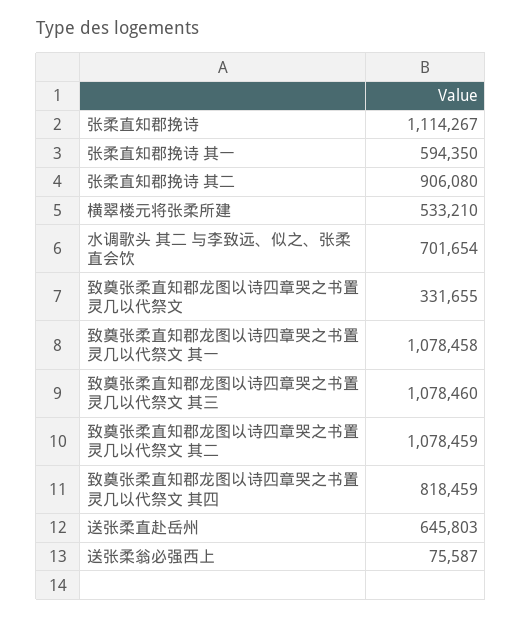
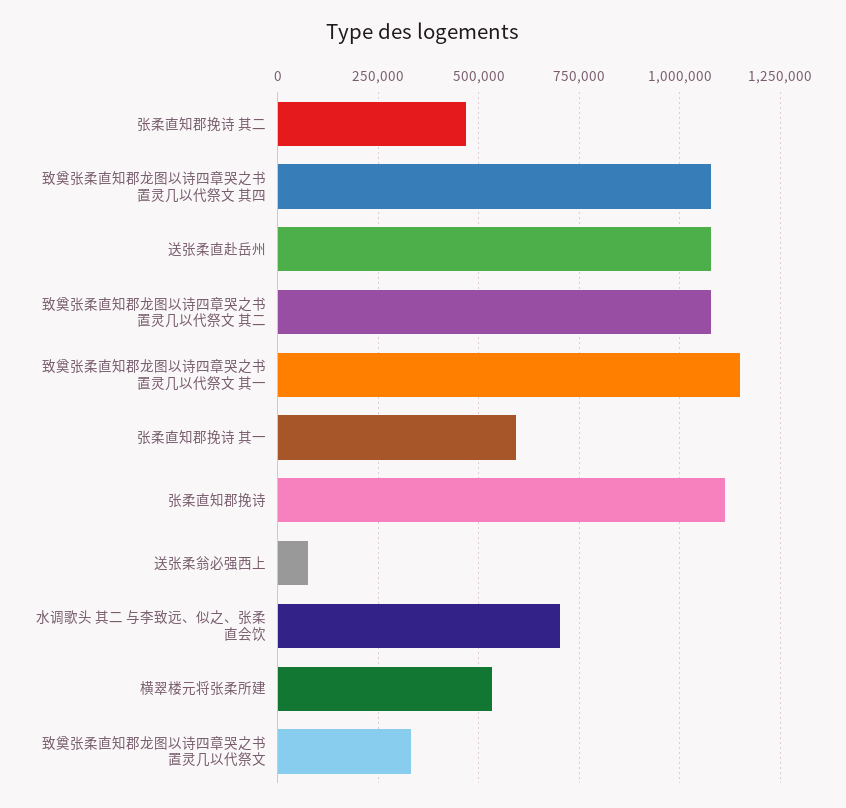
张柔直知郡挽诗 其二: 906080 -> 475000
致奠张柔直知郡龙图以诗四章哭之书置灵几以代祭文 其一: 1078458 -> 1150000
致奠张柔直知郡龙图以诗四章哭之书置灵几以代祭文 其三: 1078460 -> none
致奠张柔直知郡龙图以诗四章哭之书置灵几以代祭文 其四: 818459 -> 1075000
送张柔直赴岳州: 645803 -> 1075000

